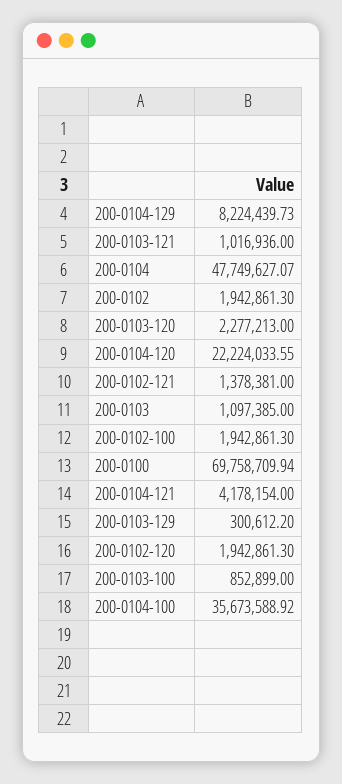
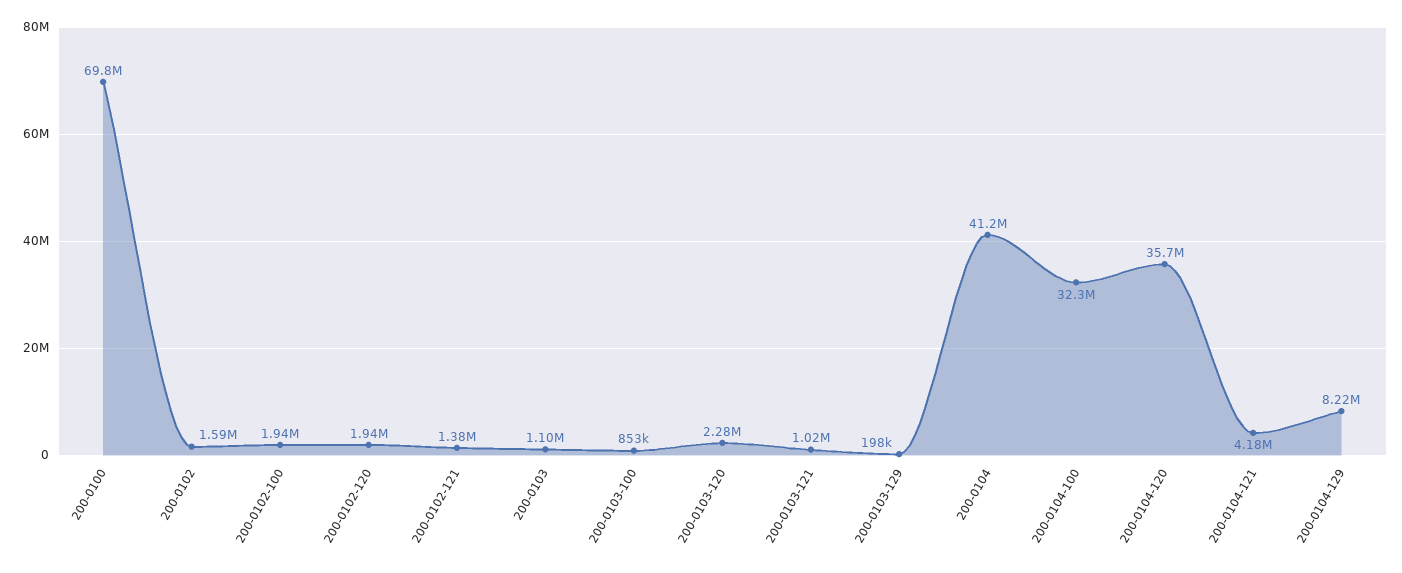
200-0104: 47749627.07 -> 41200000
200-0102: 1942861.3 -> 1590000
200-0104-120: 22224033.55 -> 35700000
200-0103-129: 300612.2 -> 198000
200-0104-100: 35673588.92 -> 32300000

